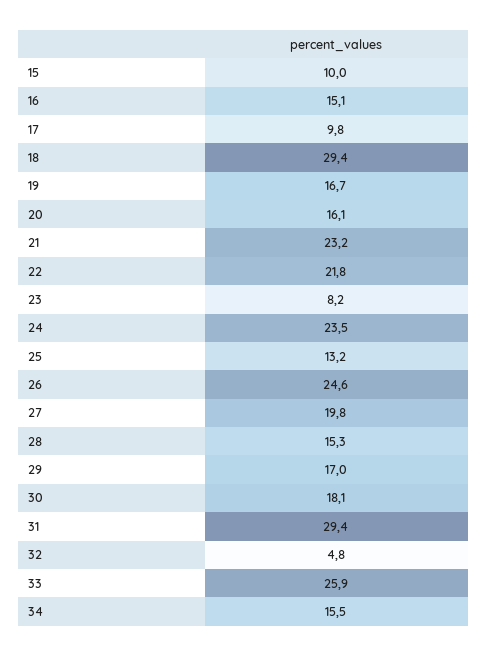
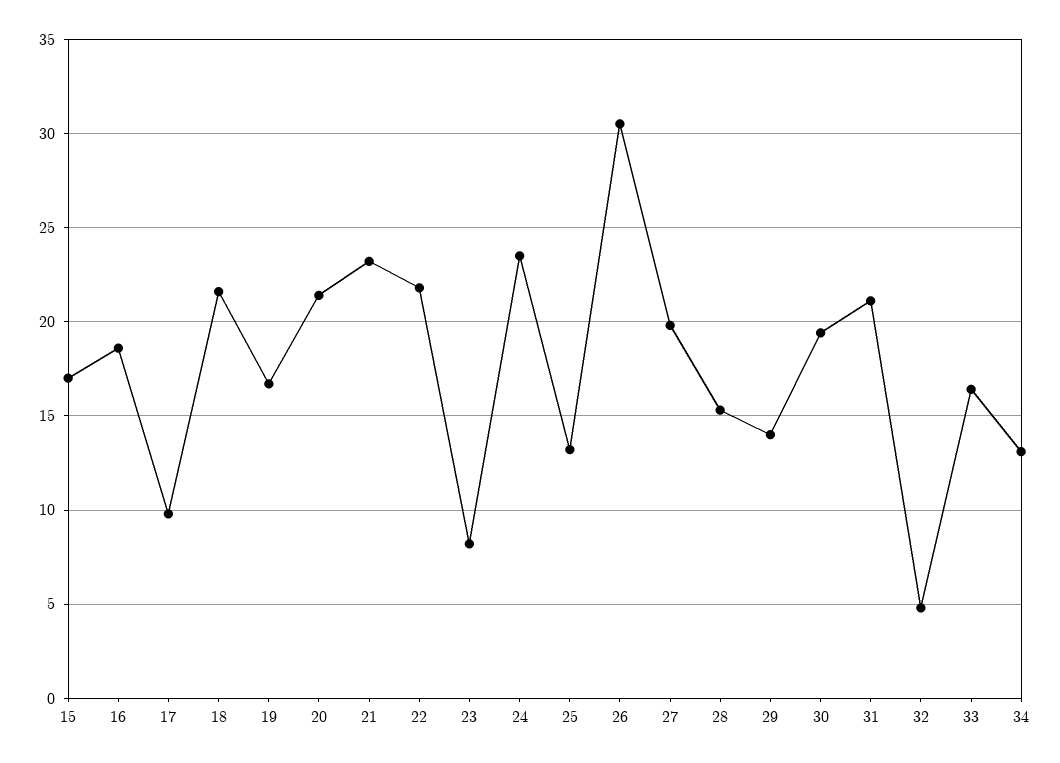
15: 10 -> 17
16: 15.1 -> 18.5
18: 29.4 -> 21.5
20: 16.1 -> 21.5
26: 24.6 -> 30.5
29: 17 -> 14
30: 18.1 -> 19.5
31: 29.4 -> 21
33: 25.9 -> 16.5
34: 15.5 -> 13

